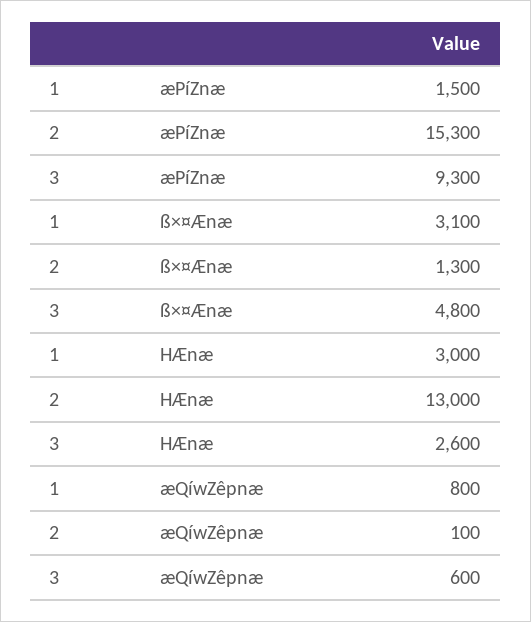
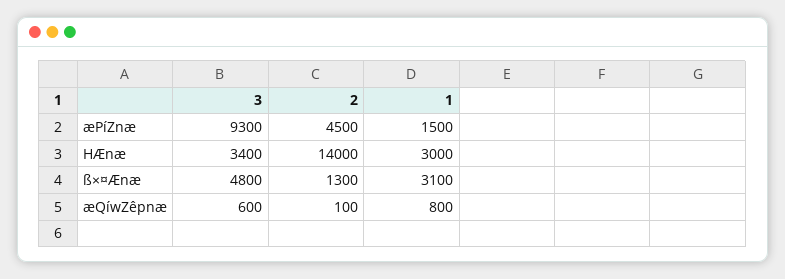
2, æPíZnæ: 15300 -> 4500
2, HÆnæ: 13000 -> 14000
3, HÆnæ: 2600 -> 3400

